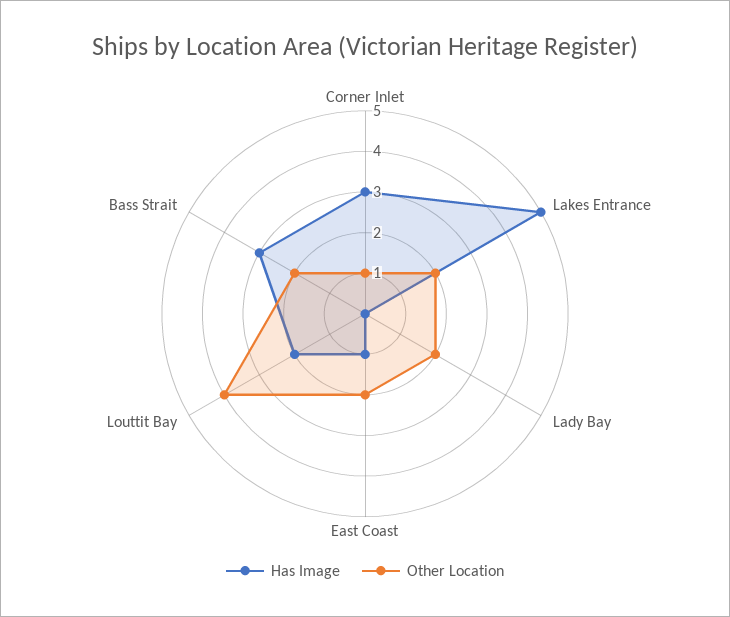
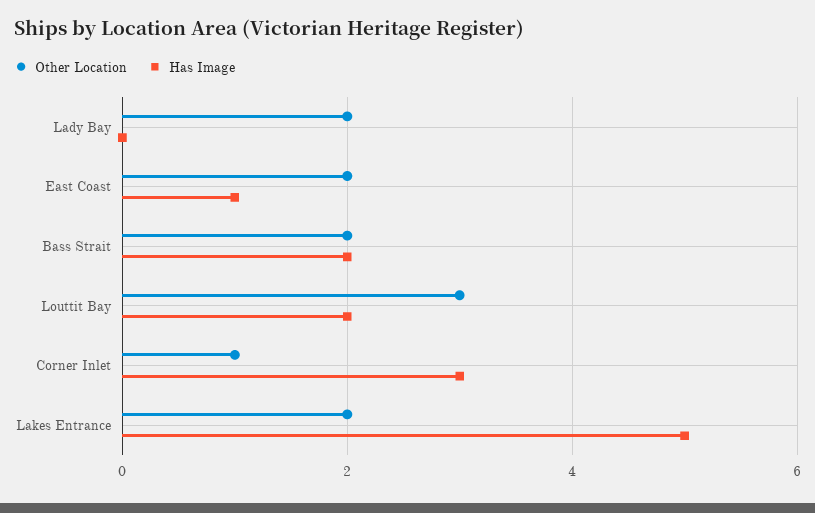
Other Location, Louttit Bay: 4 -> 3
Has Image, Bass Strait: 3 -> 2

